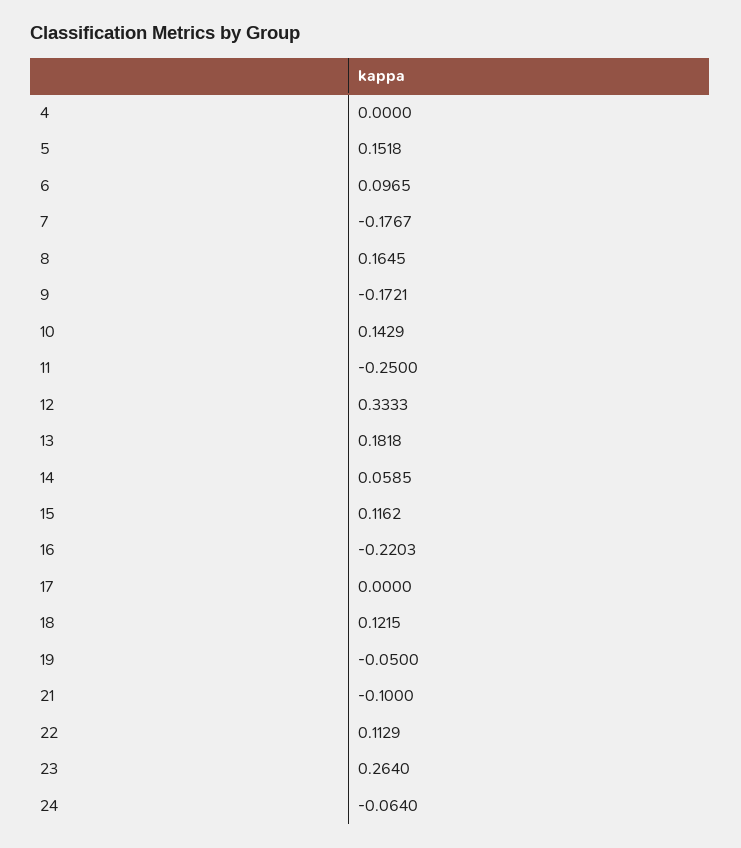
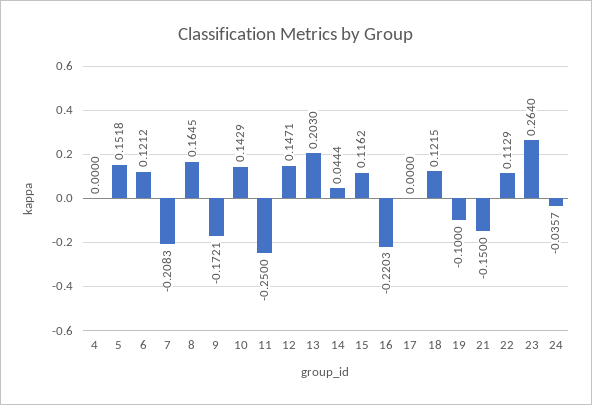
6: 0.0965 -> 0.1212
7: -0.1767 -> -0.2083
12: 0.3333 -> 0.1471
13: 0.1818 -> 0.203
14: 0.0585 -> 0.0444
19: -0.05 -> -0.1
21: -0.1 -> -0.15
24: -0.064 -> -0.0357

